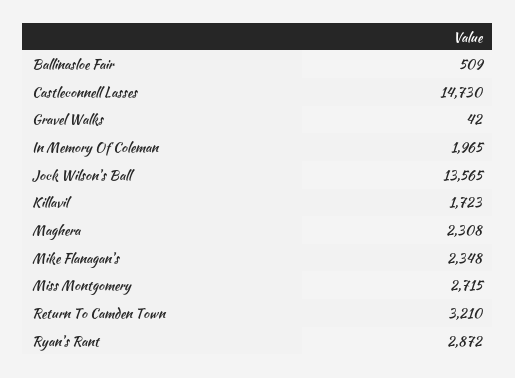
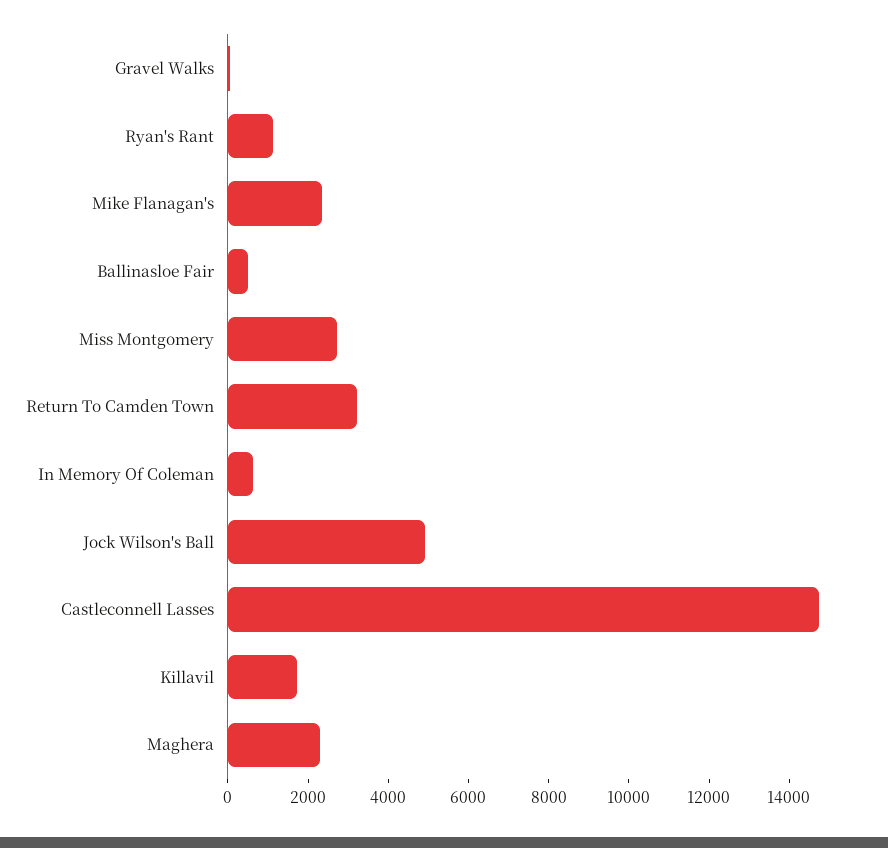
In Memory Of Coleman: 1965 -> 500
Jock Wilson's Ball: 13565 -> 5000
Ryan's Rant: 2872 -> 1000

